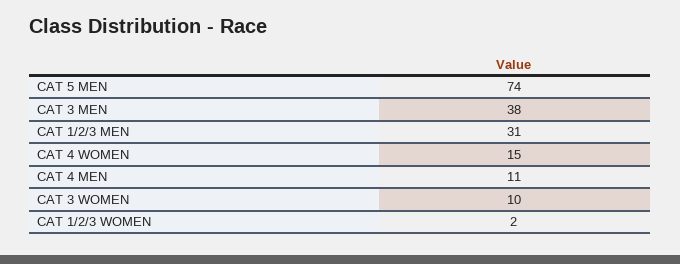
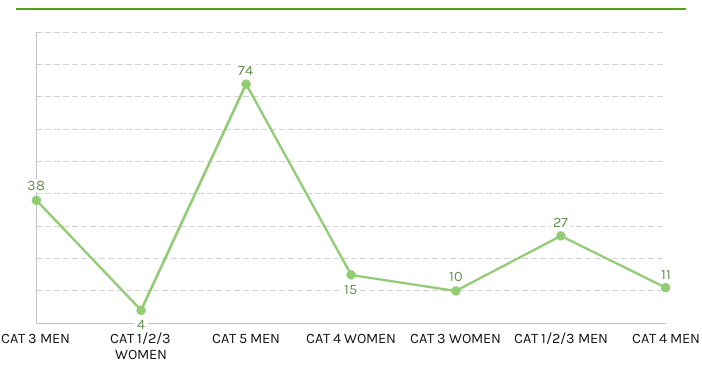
CAT 1/2/3 MEN: 31 -> 27
CAT 1/2/3 WOMEN: 2 -> 4

